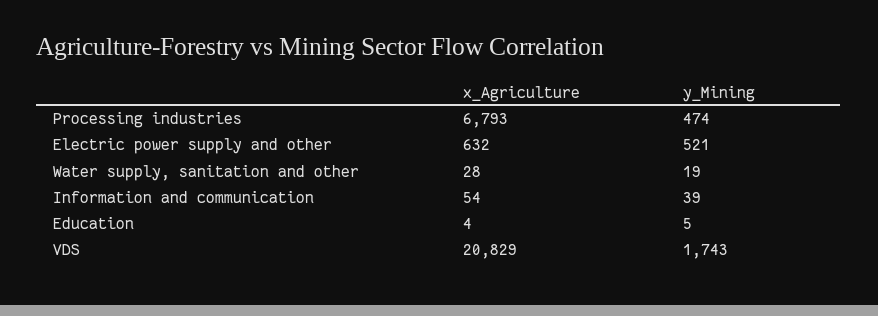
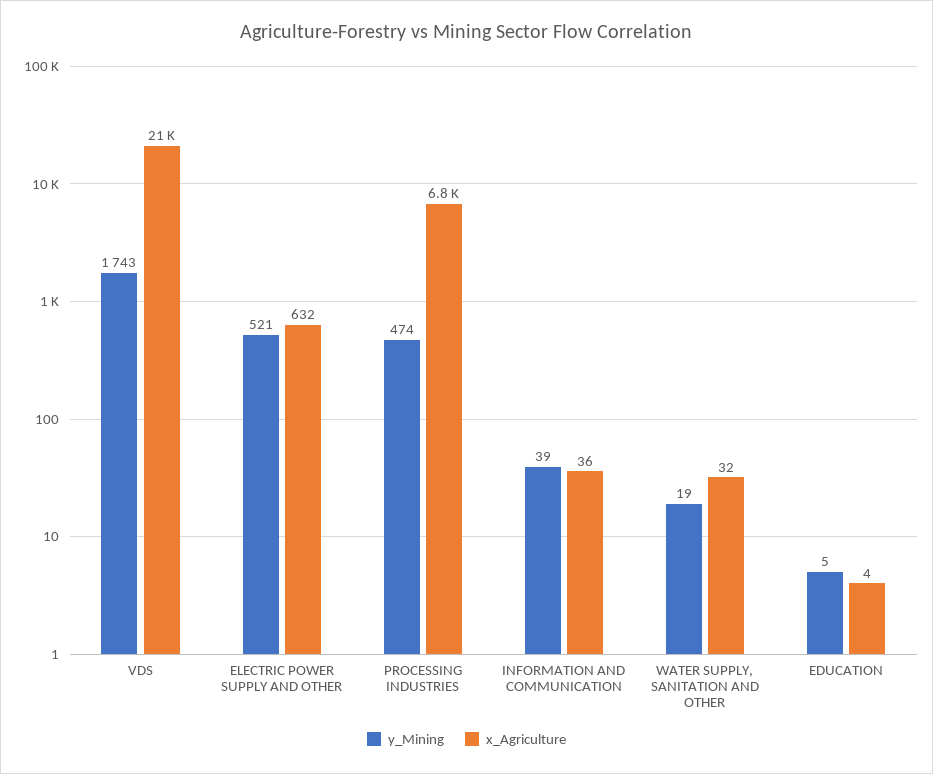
x_Agriculture, Water supply, sanitation and other: 28 -> 32
x_Agriculture, Information and communication: 54 -> 36

